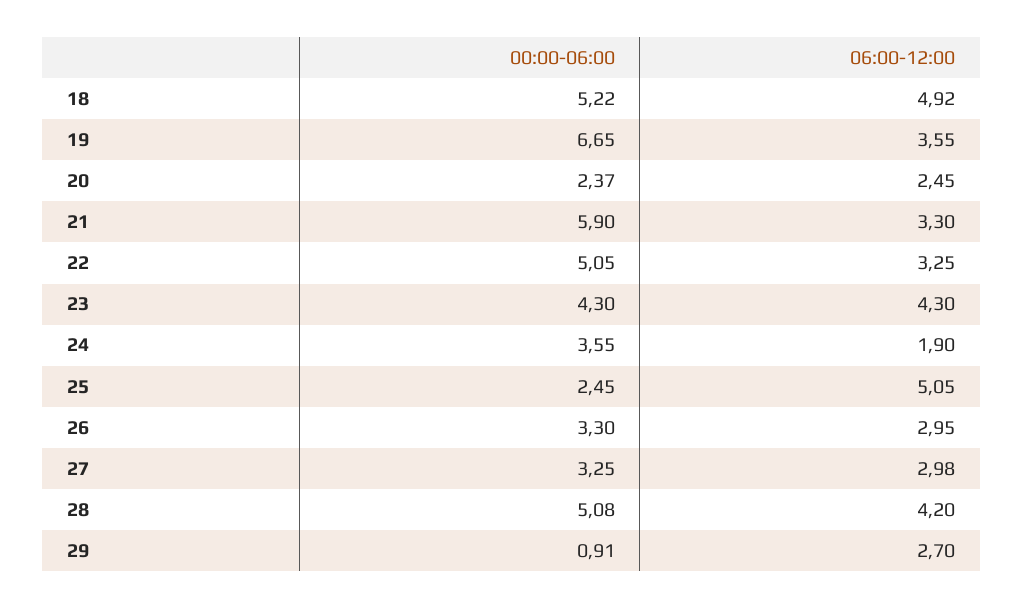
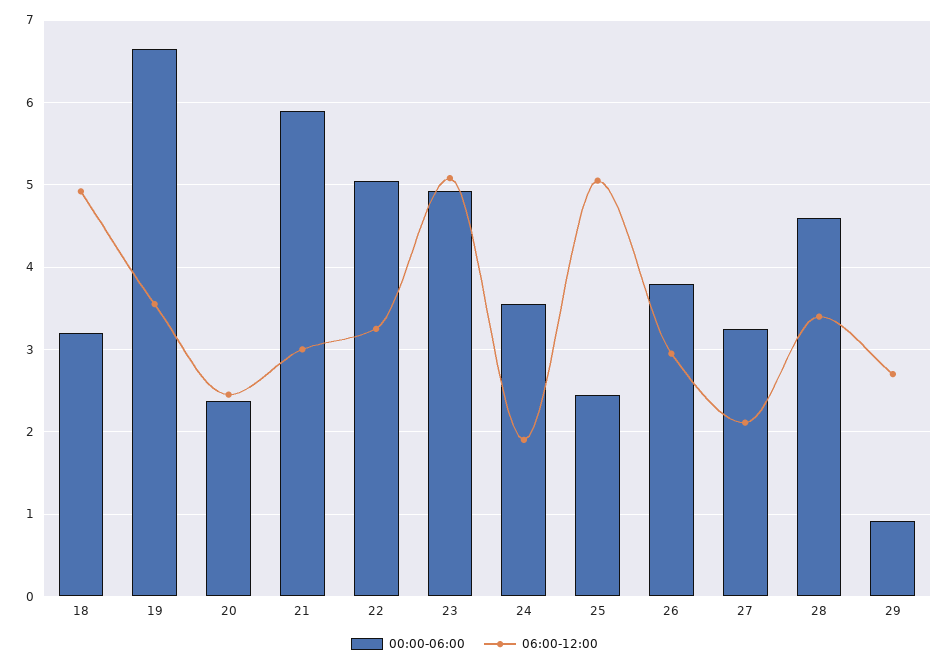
00:00-06:00, 18: 5.22 -> 3.2
06:00-12:00, 21: 3.3 -> 3
00:00-06:00, 23: 4.3 -> 4.9
06:00-12:00, 23: 4.3 -> 5.1
00:00-06:00, 26: 3.3 -> 3.8
06:00-12:00, 27: 2.98 -> 2.1
00:00-06:00, 28: 5.08 -> 4.6
06:00-12:00, 28: 4.2 -> 3.4

